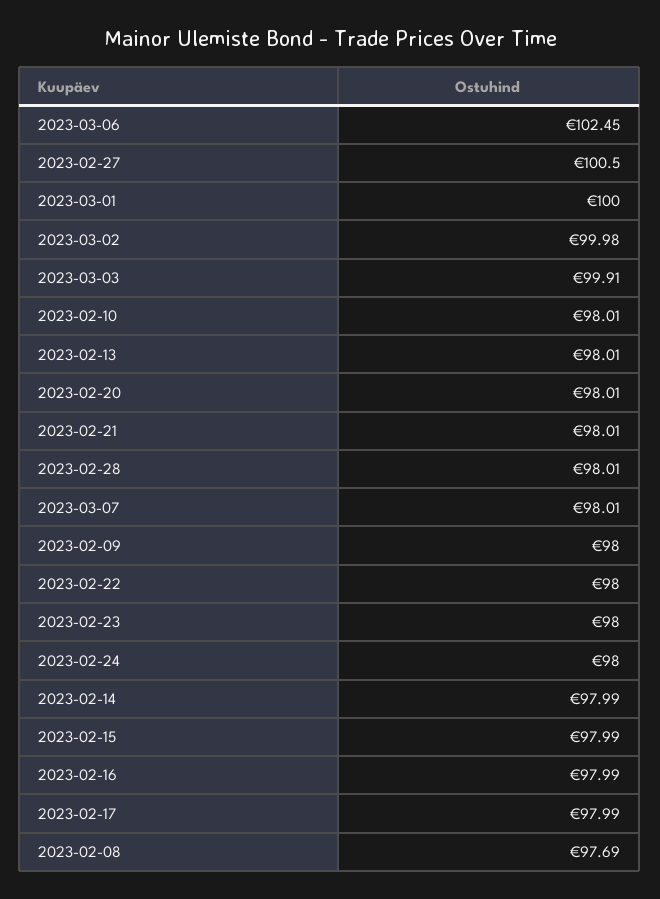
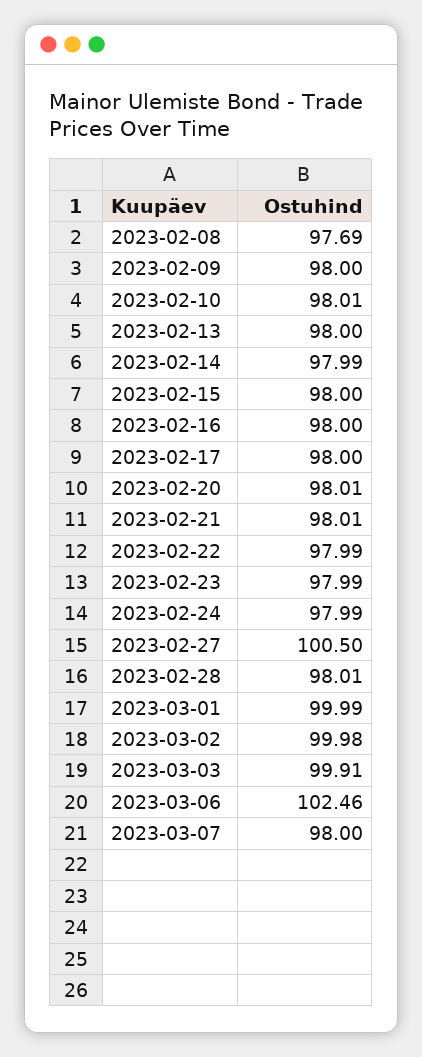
2023-03-06: 102.45 -> 102.46
2023-03-01: 100 -> 99.99
2023-02-13: 98.01 -> 98
2023-03-07: 98.01 -> 98
2023-02-22: 98 -> 97.99
2023-02-23: 98 -> 97.99
2023-02-24: 98 -> 97.99
2023-02-15: 97.99 -> 98
2023-02-16: 97.99 -> 98
2023-02-17: 97.99 -> 98

